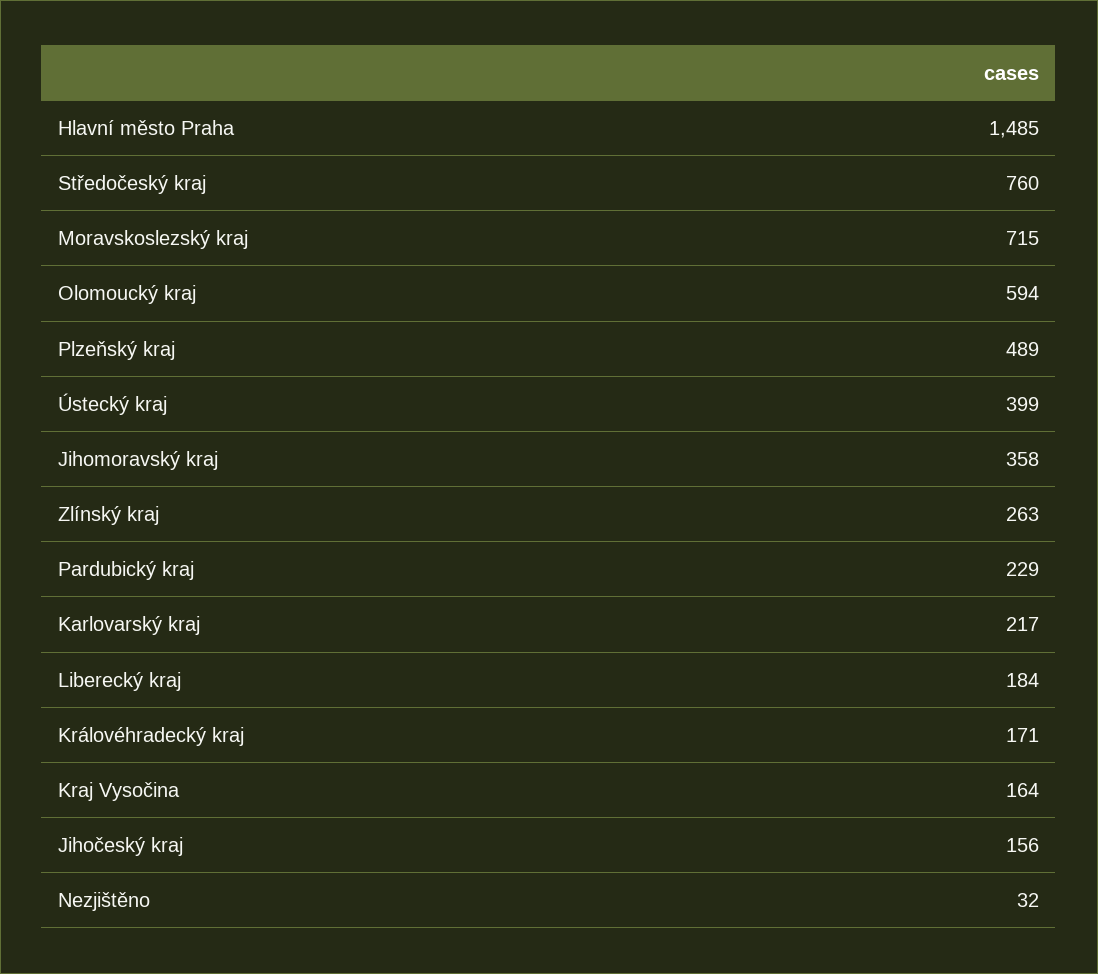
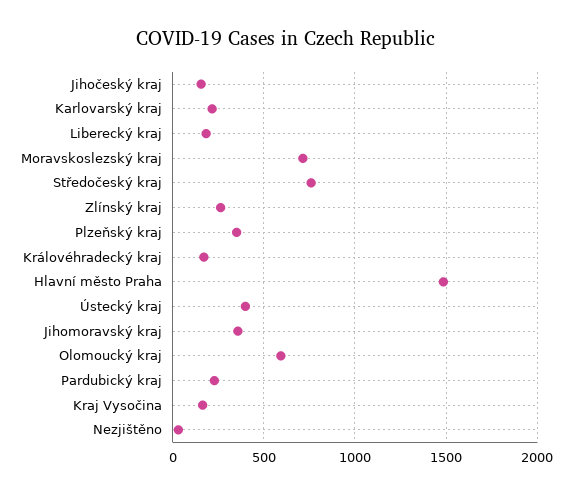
Plzeňský kraj: 489 -> 350

